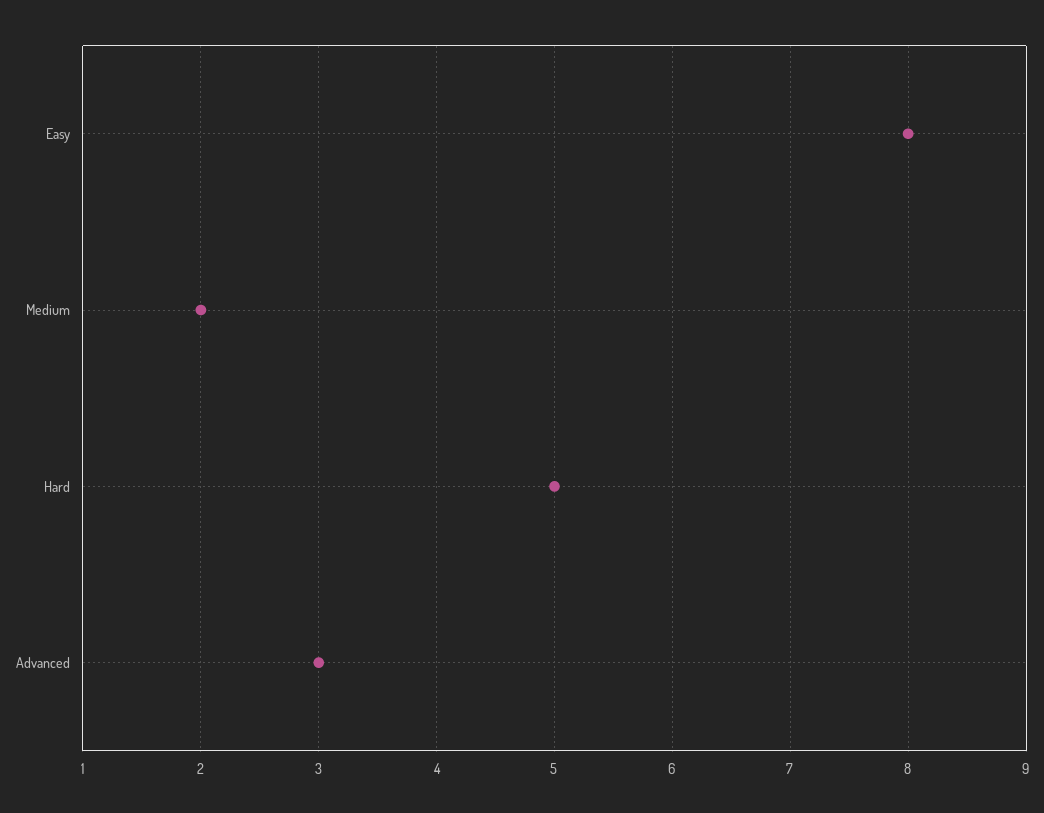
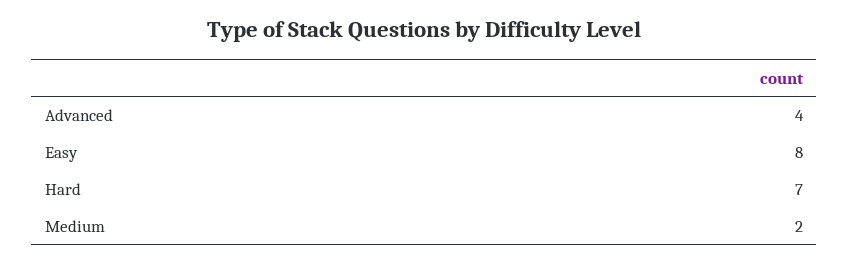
Hard: 5 -> 7
Advanced: 3 -> 4

